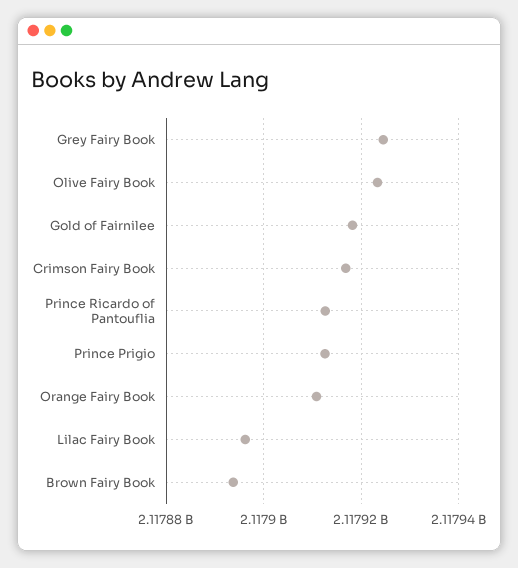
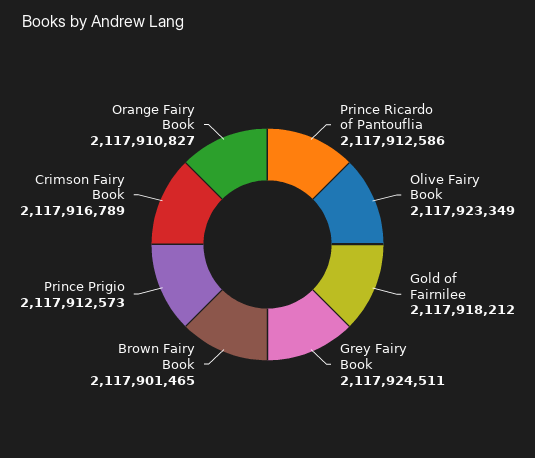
Lilac Fairy Book: 2117896000 -> none
Brown Fairy Book: 2117894000 -> 2117901465

